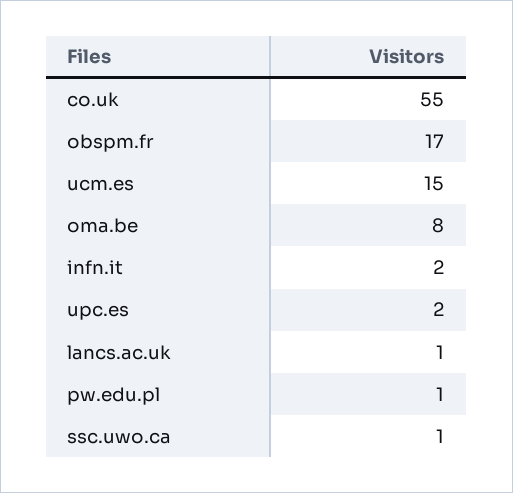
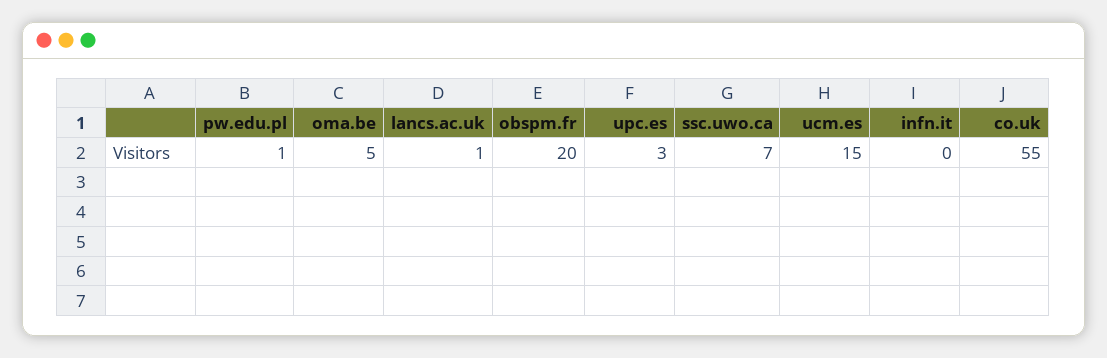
obspm.fr: 17 -> 20
oma.be: 8 -> 5
infn.it: 2 -> 0
upc.es: 2 -> 3
ssc.uwo.ca: 1 -> 7

